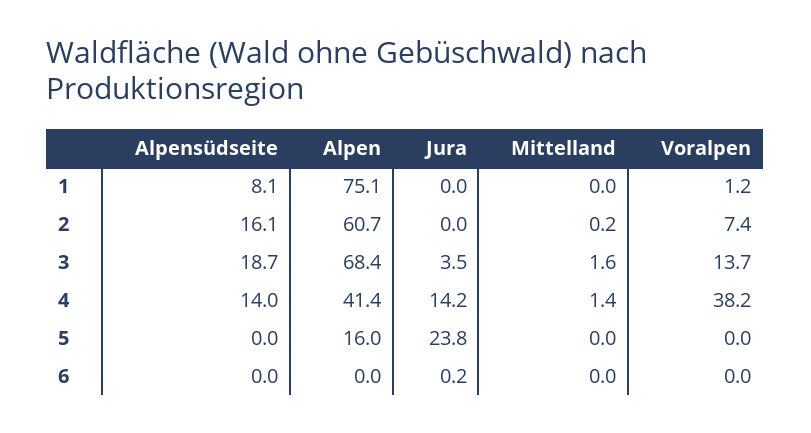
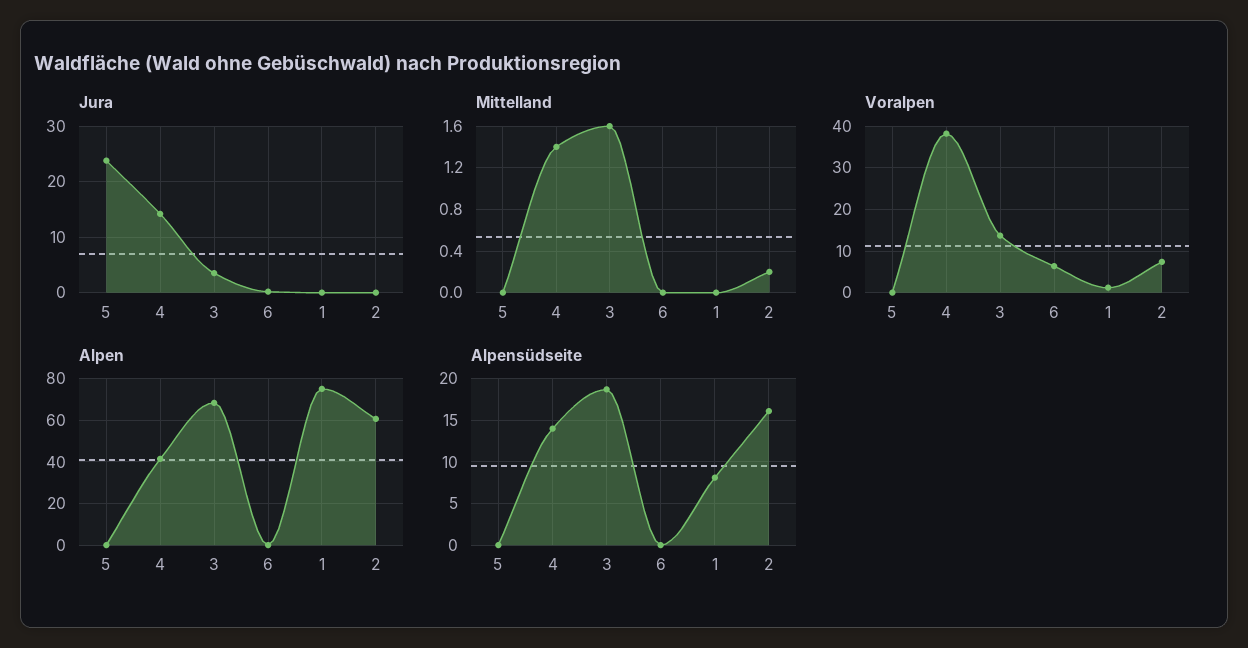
Alpen, 5: 16 -> 0
Voralpen, 6: 0 -> 6

